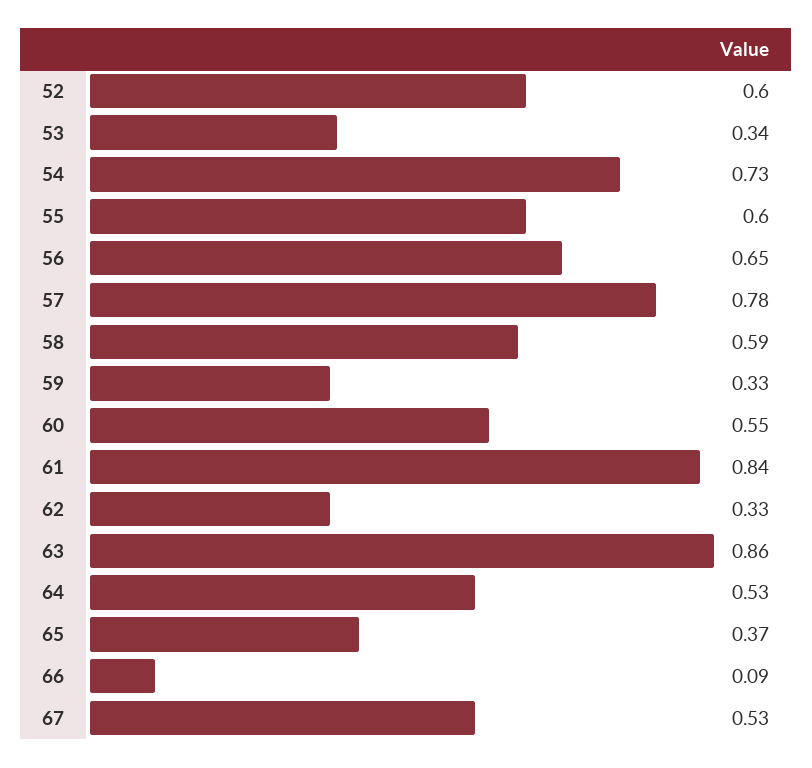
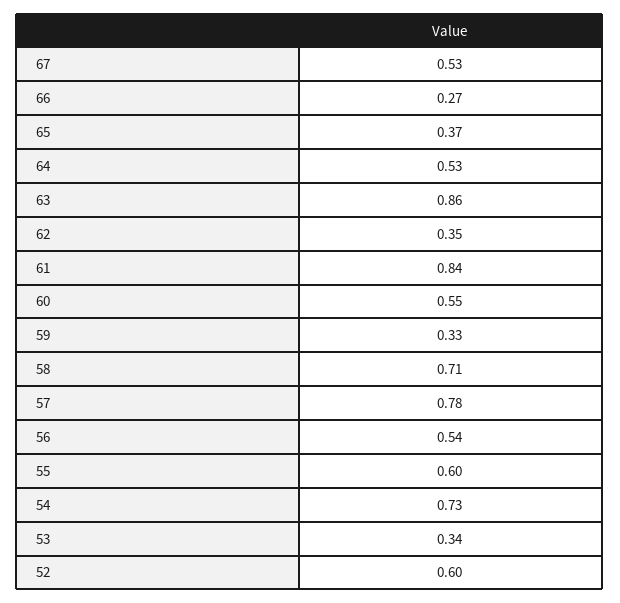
56: 0.65 -> 0.54
58: 0.59 -> 0.71
62: 0.33 -> 0.35
66: 0.09 -> 0.27

